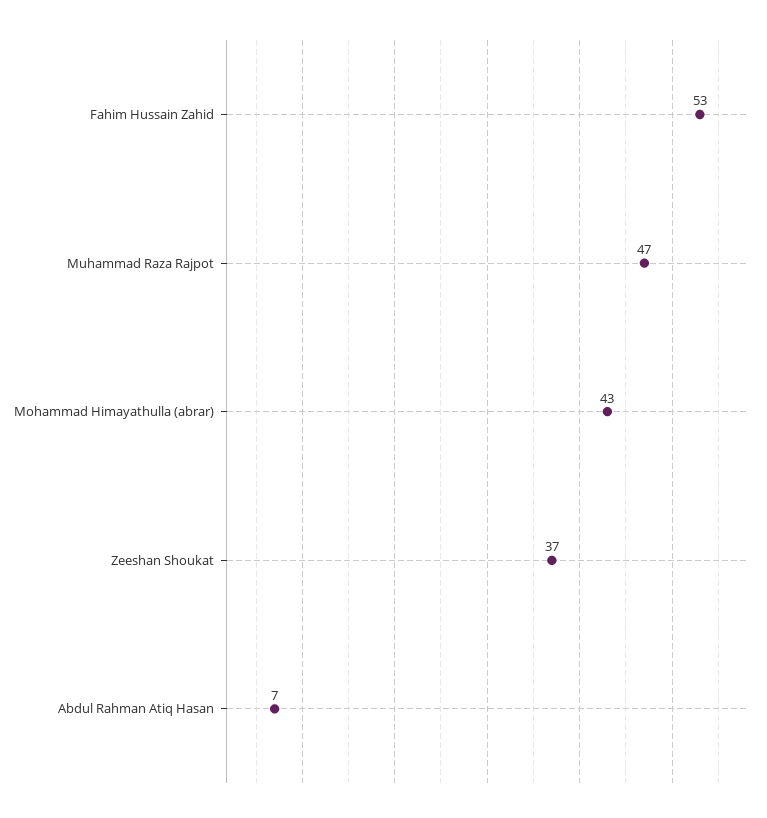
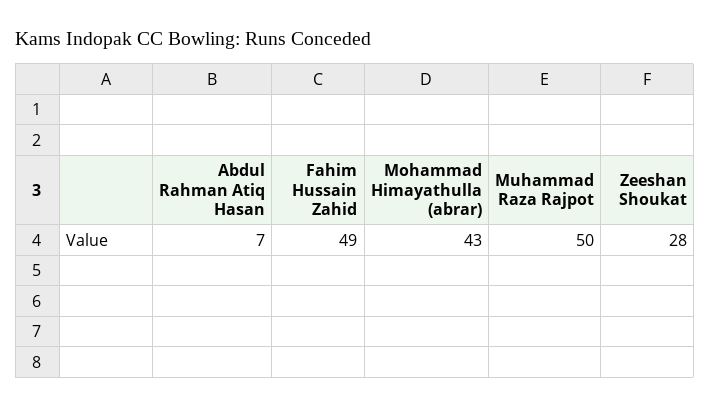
Fahim Hussain Zahid: 53 -> 49
Muhammad Raza Rajpot: 47 -> 50
Zeeshan Shoukat: 37 -> 28

